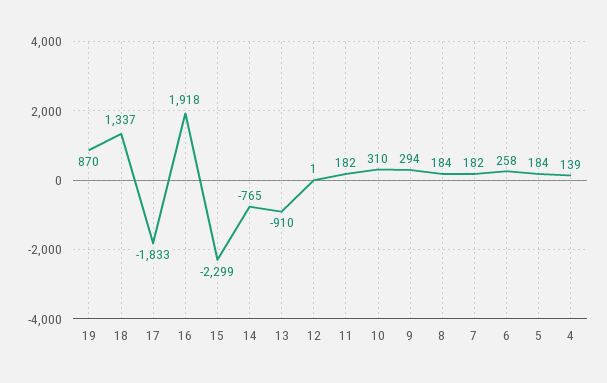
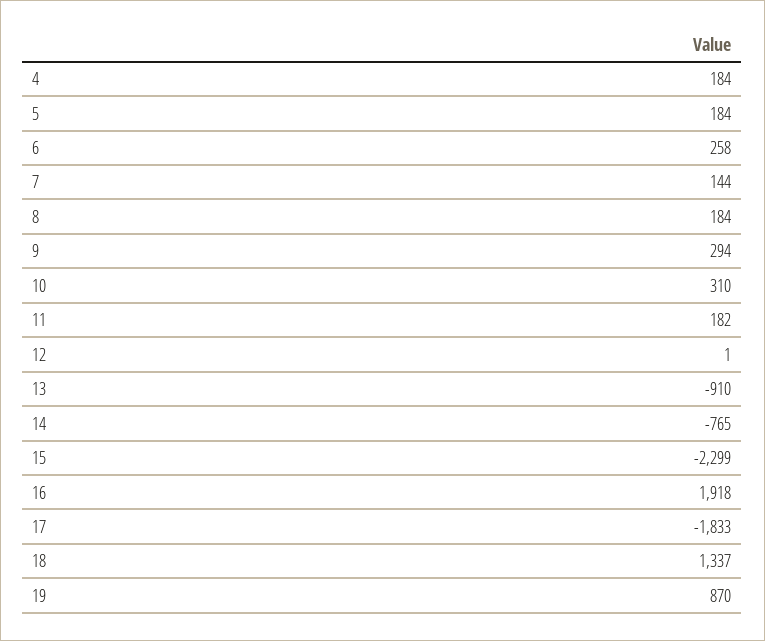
7: 182 -> 144
4: 139 -> 184

